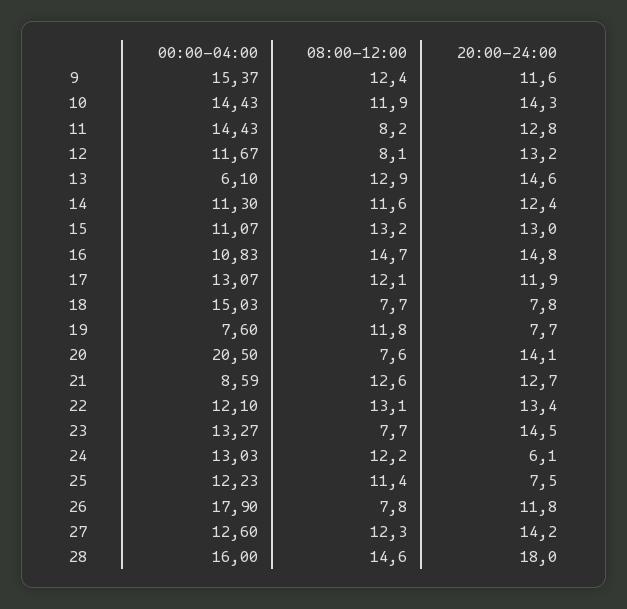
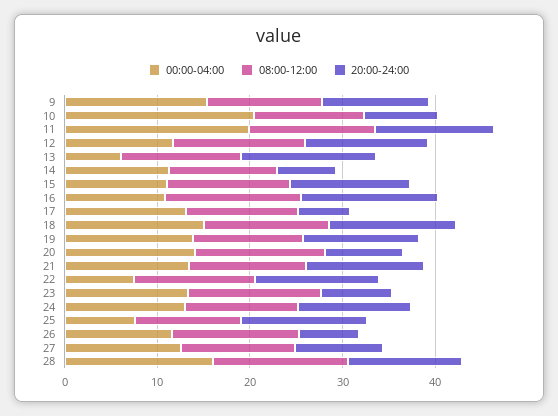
00:00-04:00, 10: 14.43 -> 20
20:00-24:00, 10: 14.3 -> 8
00:00-04:00, 11: 14.43 -> 20
08:00-12:00, 11: 8.2 -> 14
08:00-12:00, 12: 8.1 -> 14
20:00-24:00, 14: 12.4 -> 6
20:00-24:00, 17: 11.9 -> 6
08:00-12:00, 18: 7.7 -> 14
20:00-24:00, 18: 7.8 -> 14
00:00-04:00, 19: 7.6 -> 14
20:00-24:00, 19: 7.7 -> 12
00:00-04:00, 20: 20.5 -> 14
08:00-12:00, 20: 7.6 -> 14
20:00-24:00, 20: 14.1 -> 8
00:00-04:00, 21: 8.59 -> 14
00:00-04:00, 22: 12.1 -> 8
08:00-12:00, 23: 7.7 -> 14
20:00-24:00, 23: 14.5 -> 8
20:00-24:00, 24: 6.1 -> 12
00:00-04:00, 25: 12.23 -> 8
20:00-24:00, 25: 7.5 -> 14
00:00-04:00, 26: 17.9 -> 12
08:00-12:00, 26: 7.8 -> 14
20:00-24:00, 26: 11.8 -> 6
20:00-24:00, 27: 14.2 -> 10
20:00-24:00, 28: 18 -> 12

